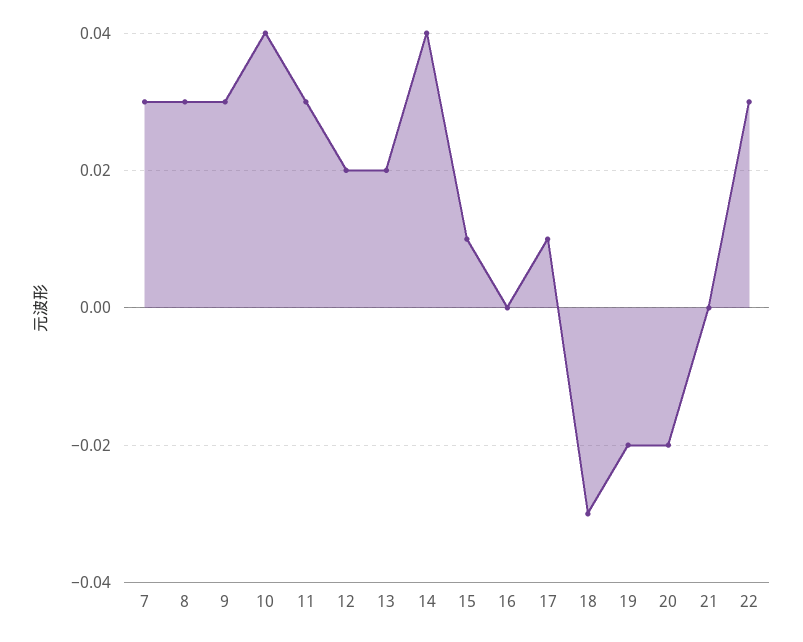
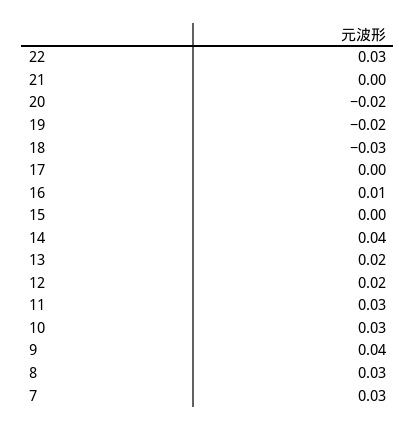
9: 0.03 -> 0.04
10: 0.04 -> 0.03
15: 0.01 -> 0
16: 0 -> 0.01
17: 0.01 -> 0

